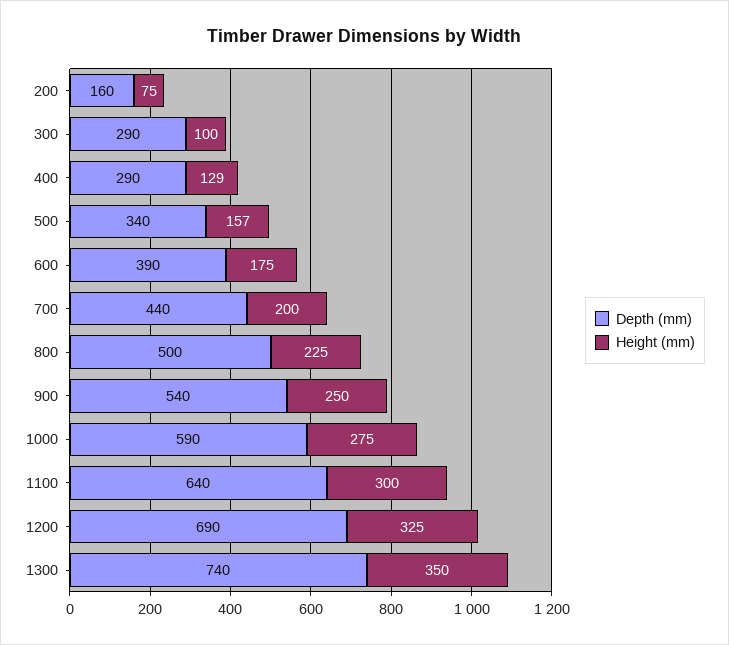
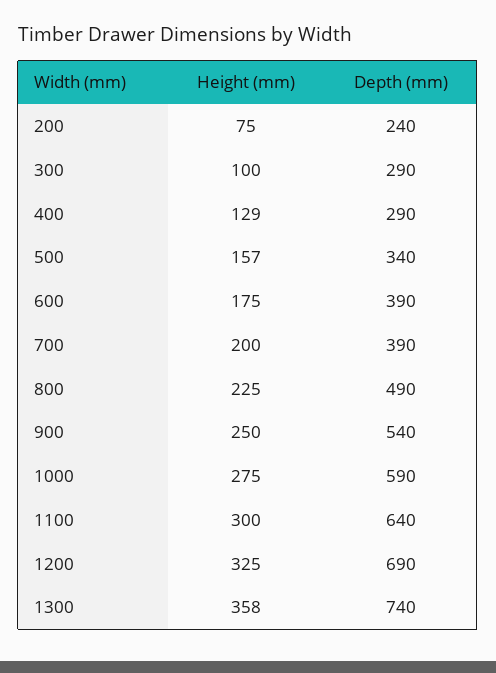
Depth (mm), 200: 160 -> 240
Depth (mm), 700: 440 -> 390
Depth (mm), 800: 500 -> 490
Height (mm), 1300: 350 -> 358

